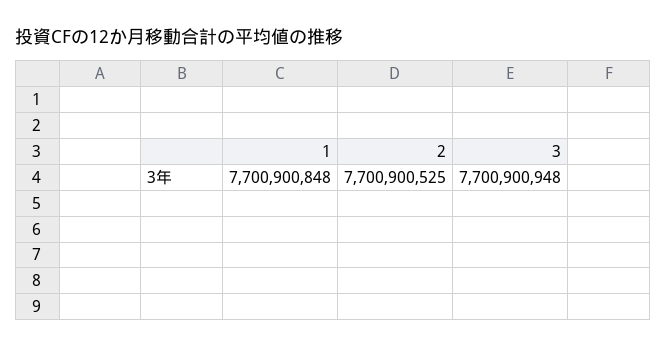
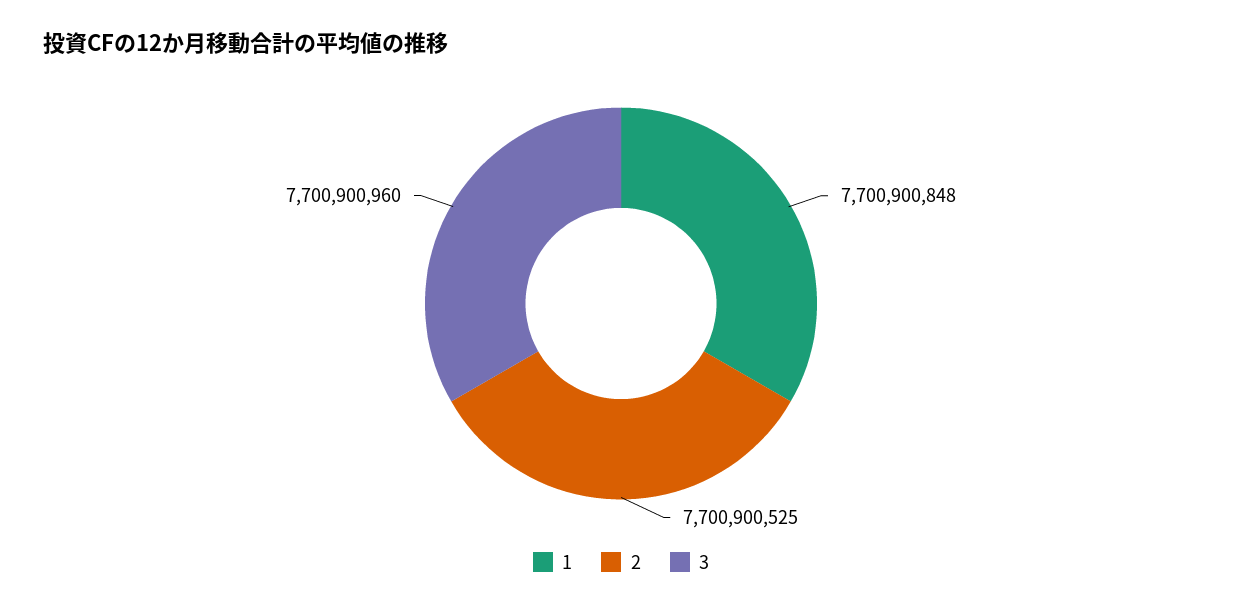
3: 7700900948 -> 7700900960

